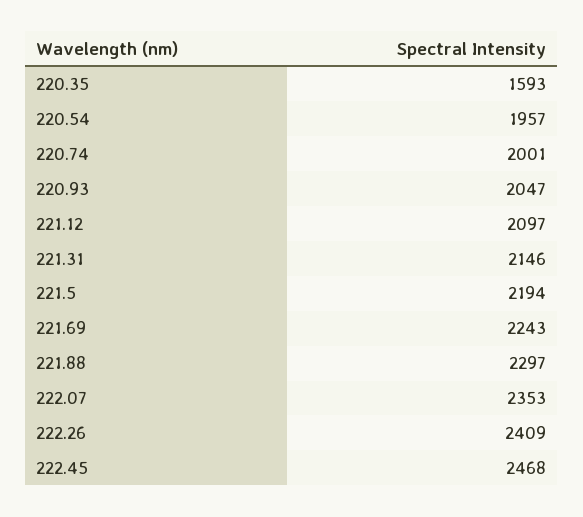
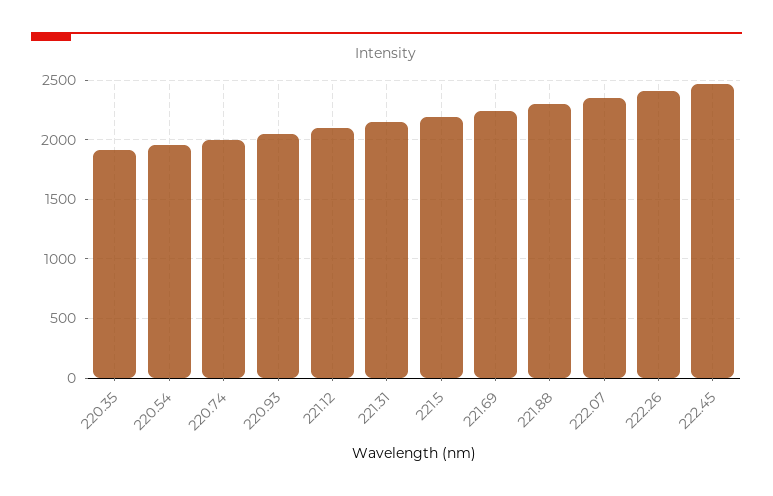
220.35: 1593 -> 1900

